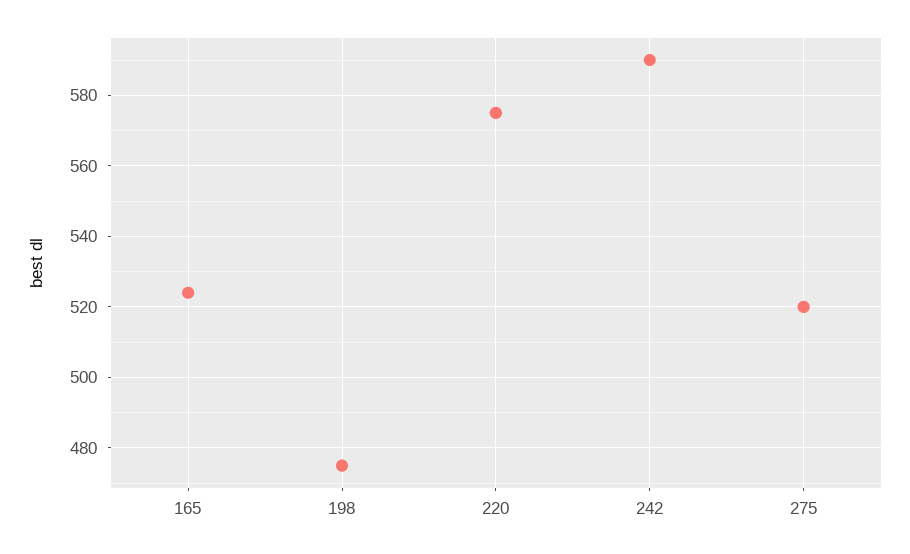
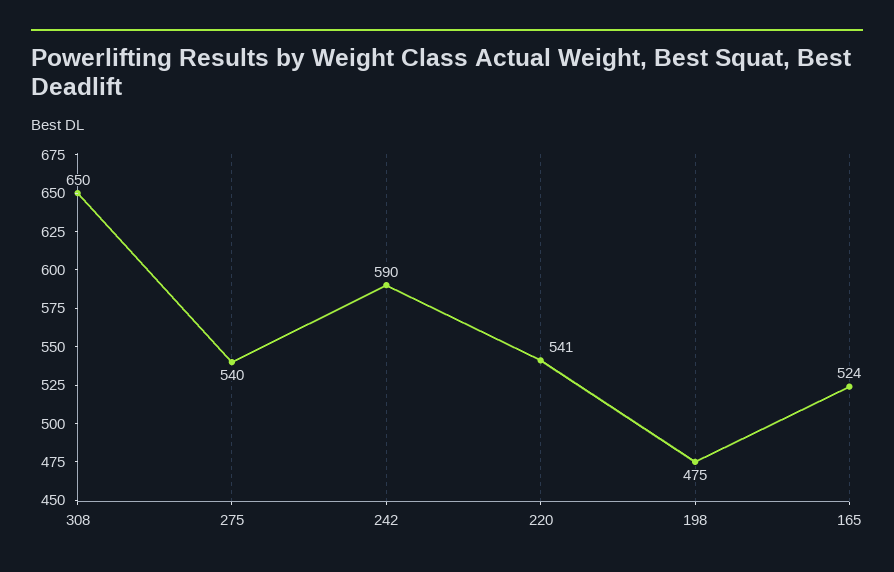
220: 575 -> 541
275: 520 -> 540
308: none -> 650

